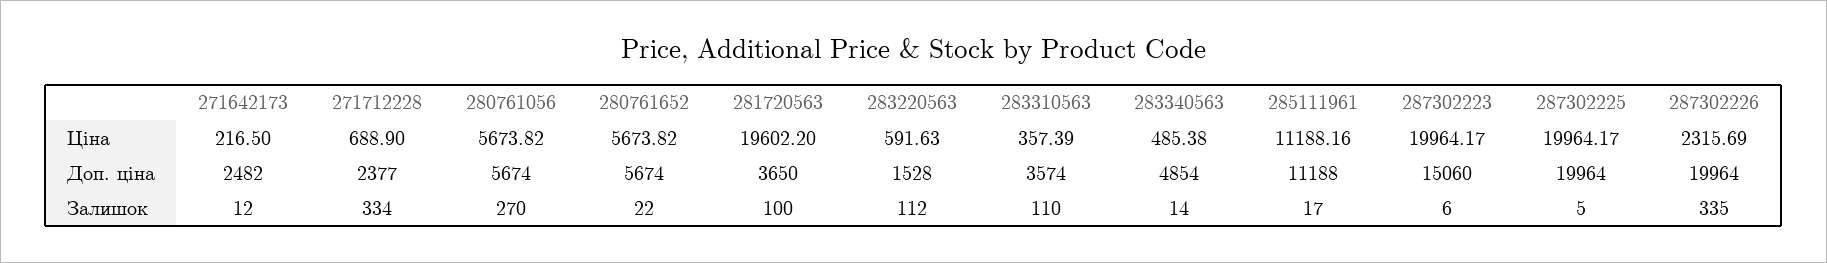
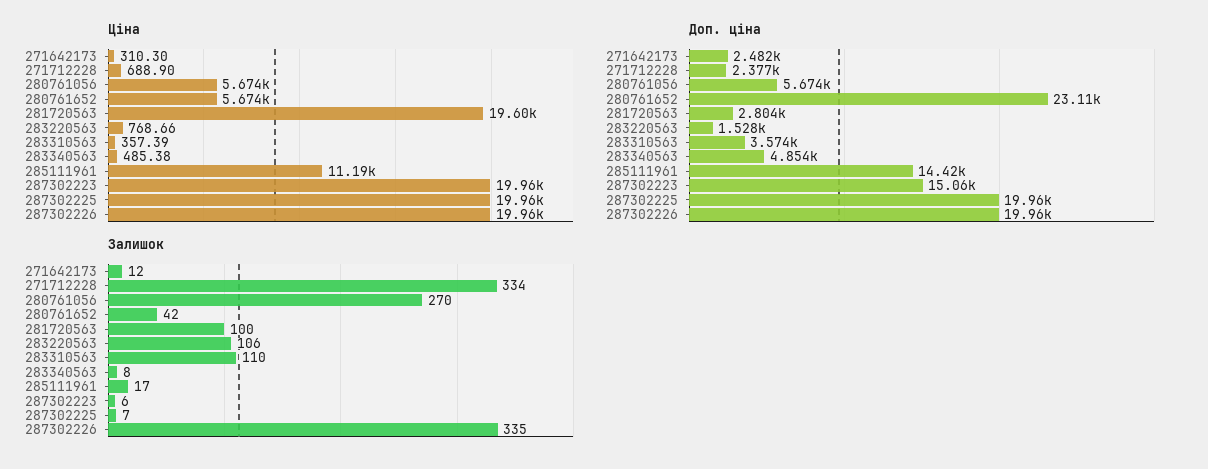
Ціна, 271642173: 216.5 -> 310.3
Ціна, 283220563: 591.63 -> 768.66
Ціна, 287302226: 2315.69 -> 19960
Доп. ціна, 280761652: 5674 -> 23110
Доп. ціна, 281720563: 3650 -> 2804
Доп. ціна, 285111961: 11188 -> 14420
Залишок, 280761652: 22 -> 42
Залишок, 283220563: 112 -> 106
Залишок, 283340563: 14 -> 8
Залишок, 287302225: 5 -> 7

